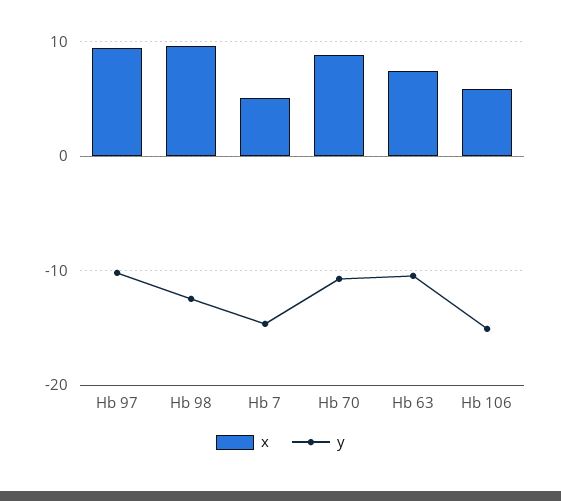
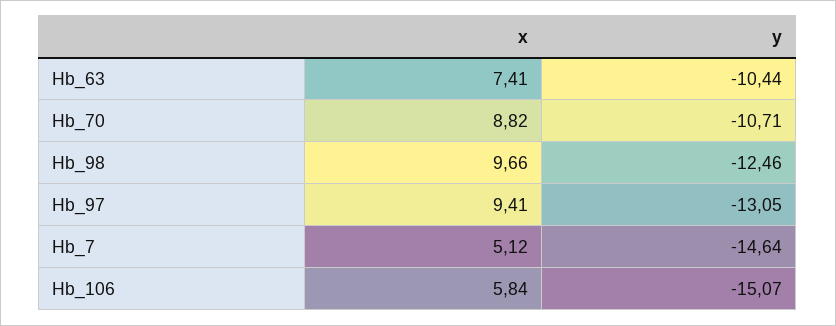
y, Hb 97: -10 -> -13.05

